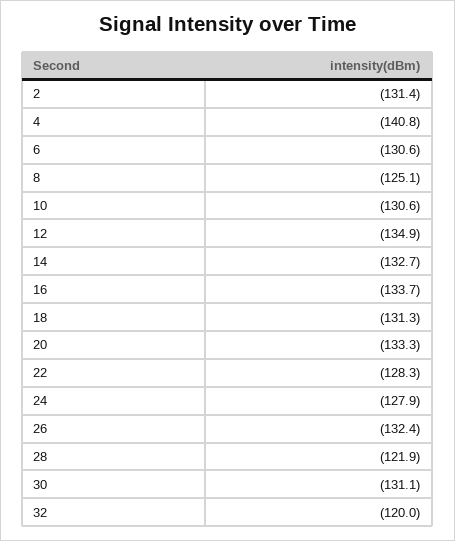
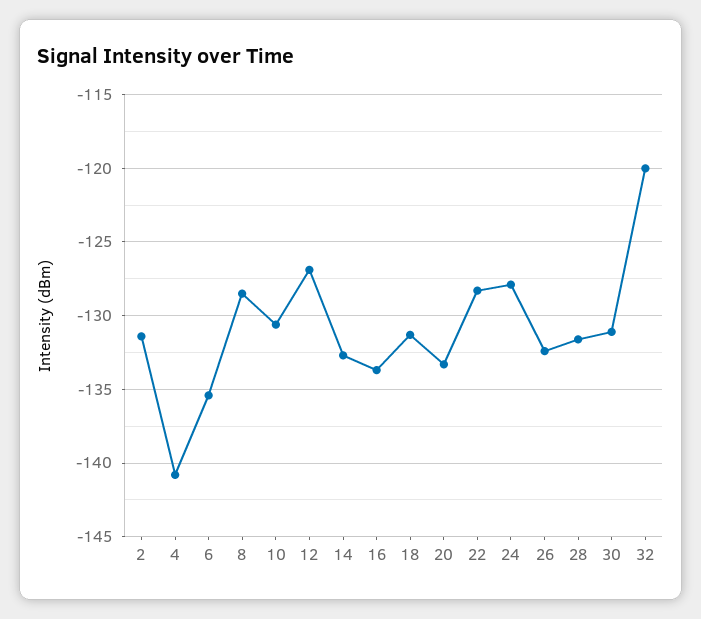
6: -130.6 -> -135.5
8: -125.1 -> -128.5
12: -134.9 -> -127
28: -121.9 -> -131.5

